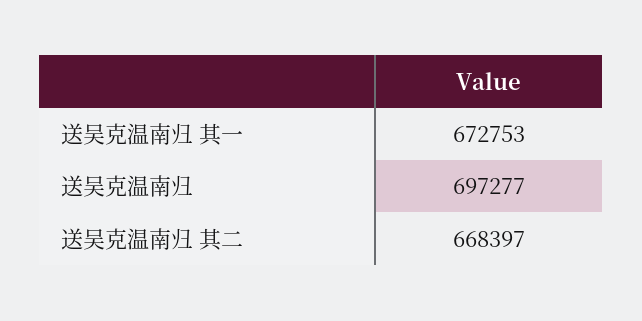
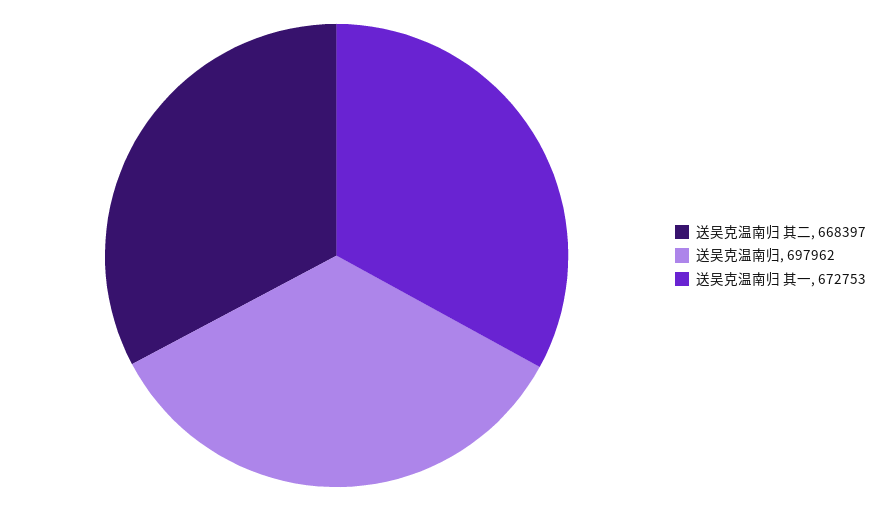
送吴克温南归: 697277 -> 697962

